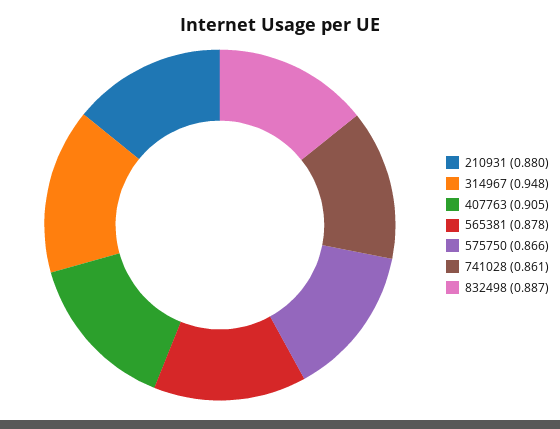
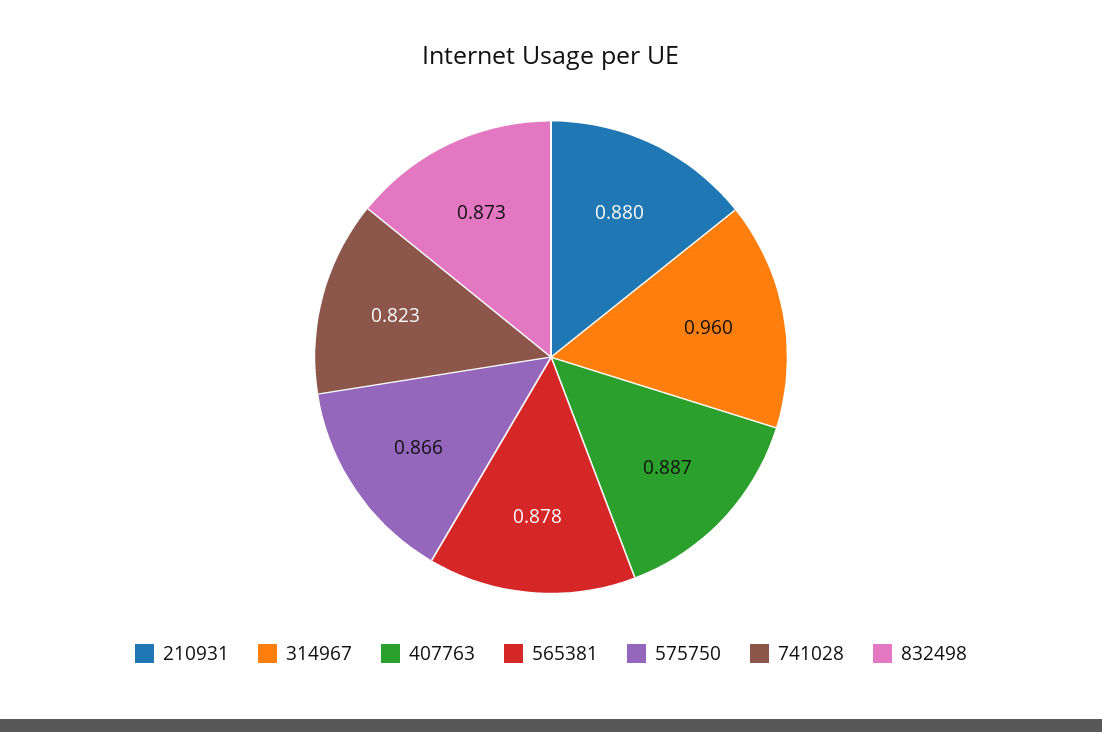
314967: 0.948 -> 0.96
407763: 0.905 -> 0.887
741028: 0.861 -> 0.823
832498: 0.887 -> 0.873

